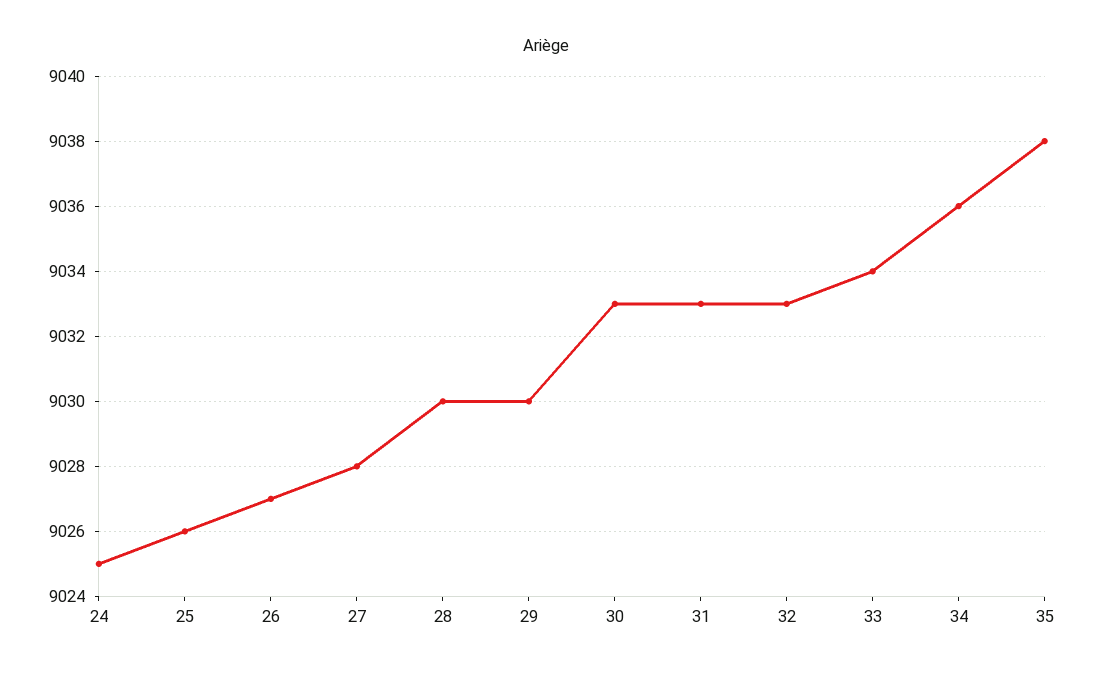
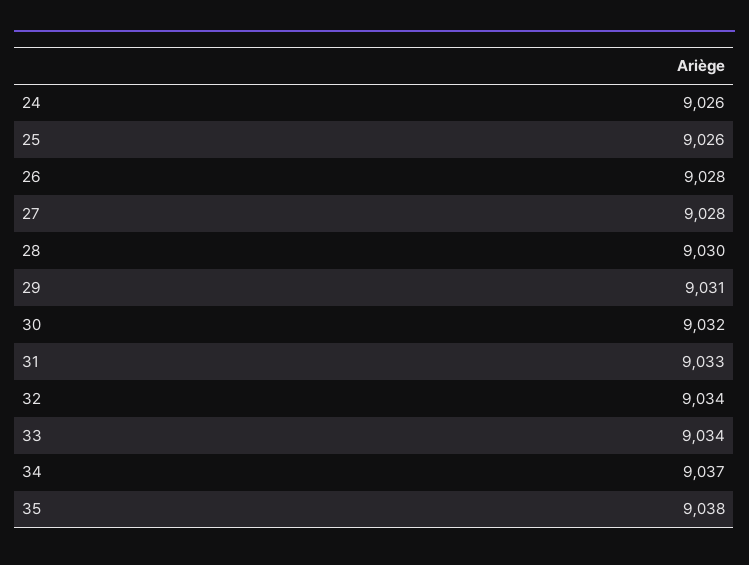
24: 9025 -> 9026
26: 9027 -> 9028
29: 9030 -> 9031
30: 9033 -> 9032
32: 9033 -> 9034
34: 9036 -> 9037

